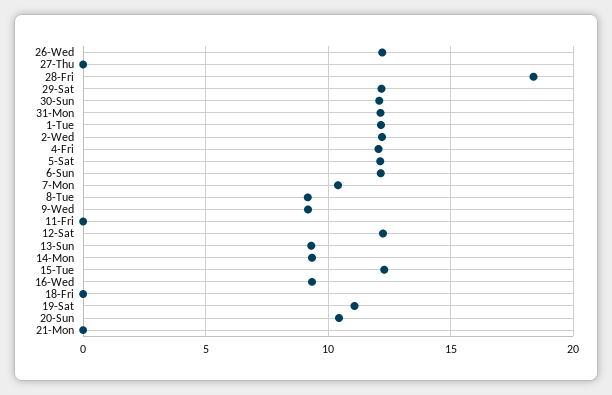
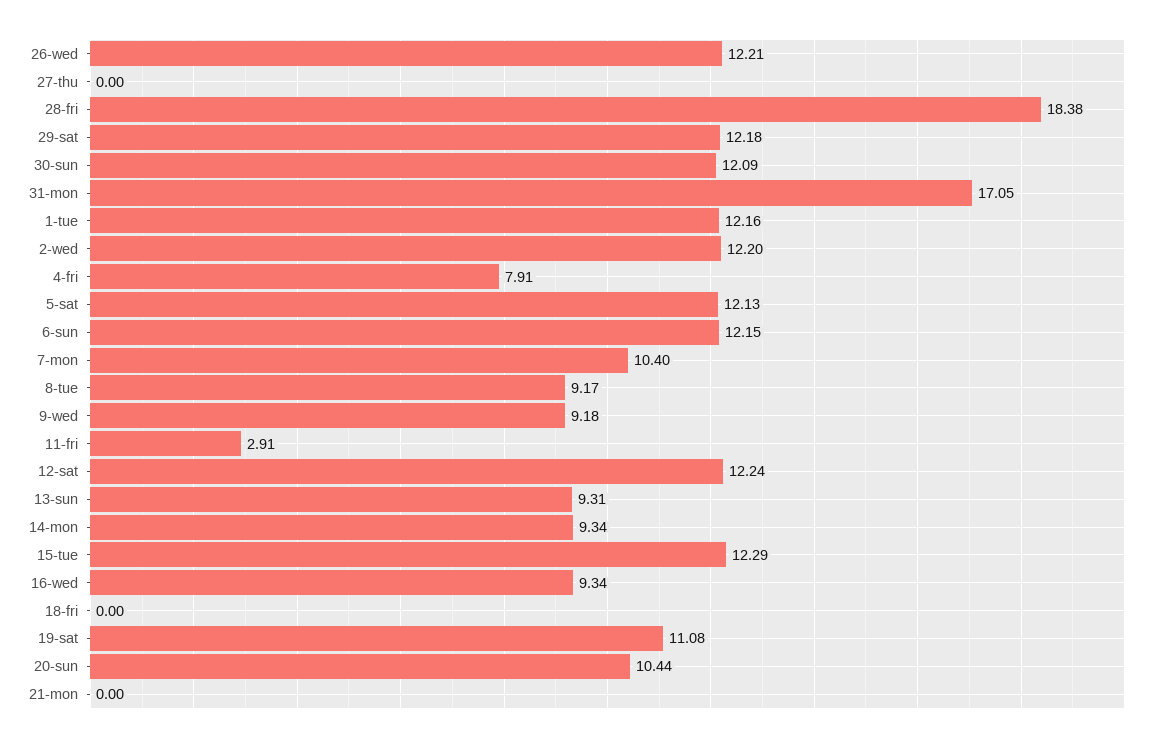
31-Mon: 12 -> 17.05
4-Fri: 12 -> 7.91
11-Fri: 0 -> 2.91

